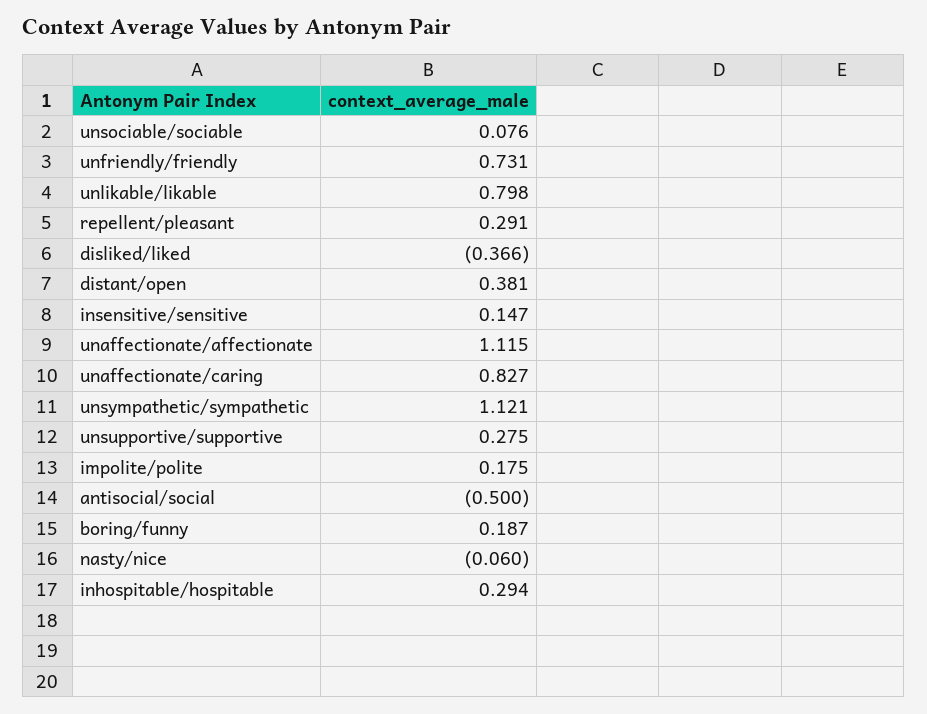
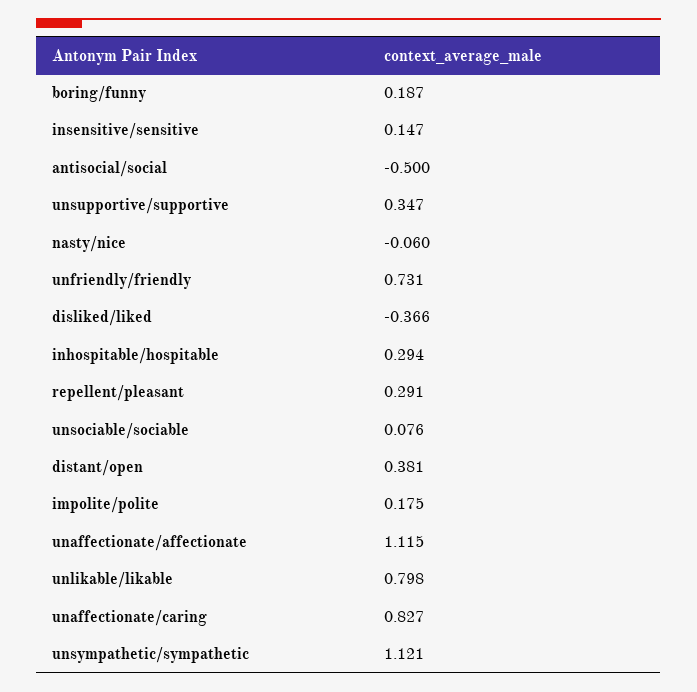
unsupportive/supportive: 0.275 -> 0.347

